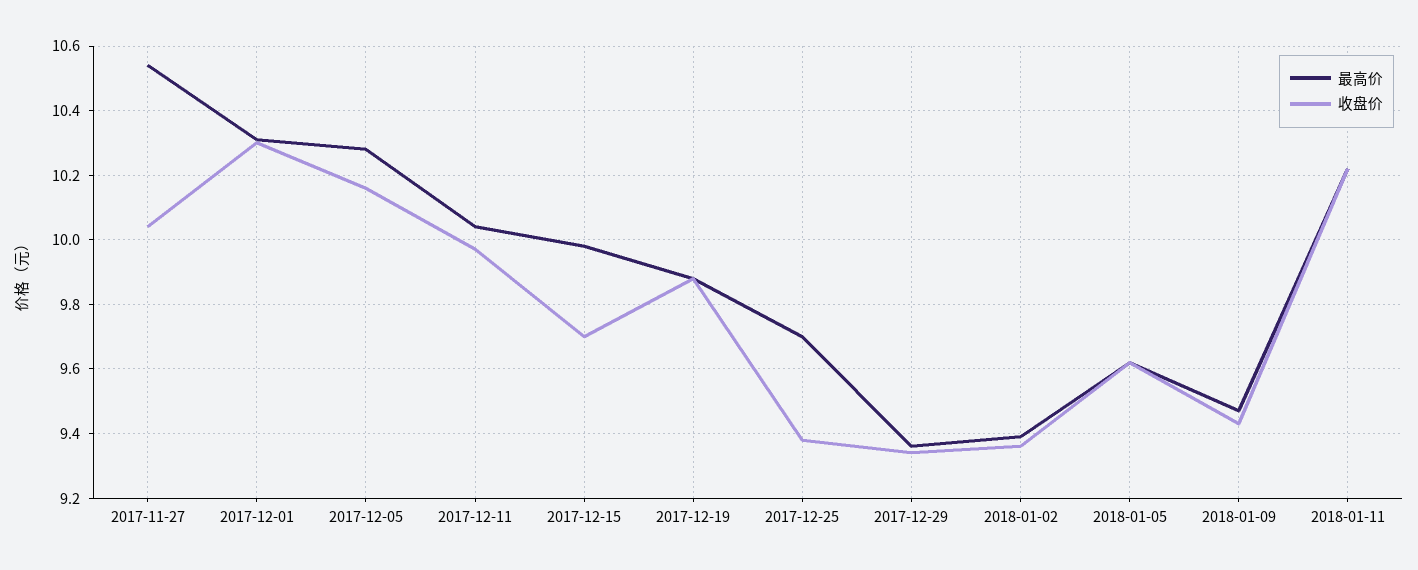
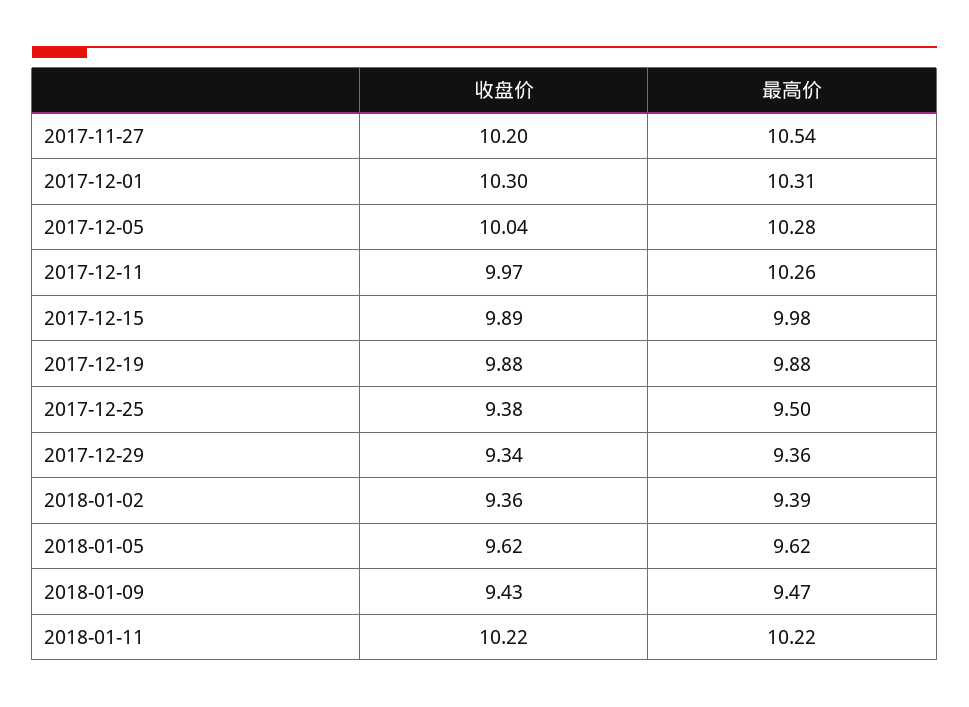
收盘价, 2017-11-27: 10.05 -> 10.2
收盘价, 2017-12-05: 10.15 -> 10.04
最高价, 2017-12-11: 10.05 -> 10.26
收盘价, 2017-12-15: 9.7 -> 9.89
最高价, 2017-12-25: 9.7 -> 9.5

